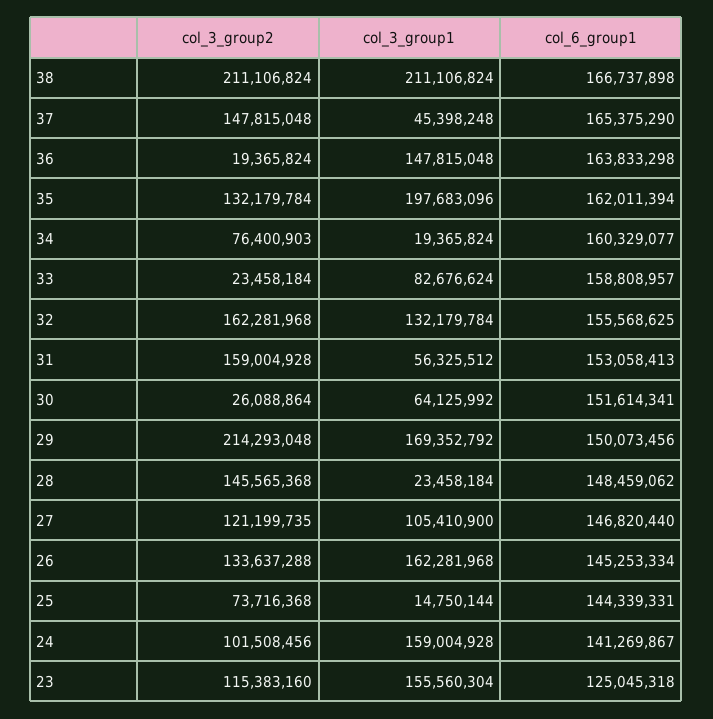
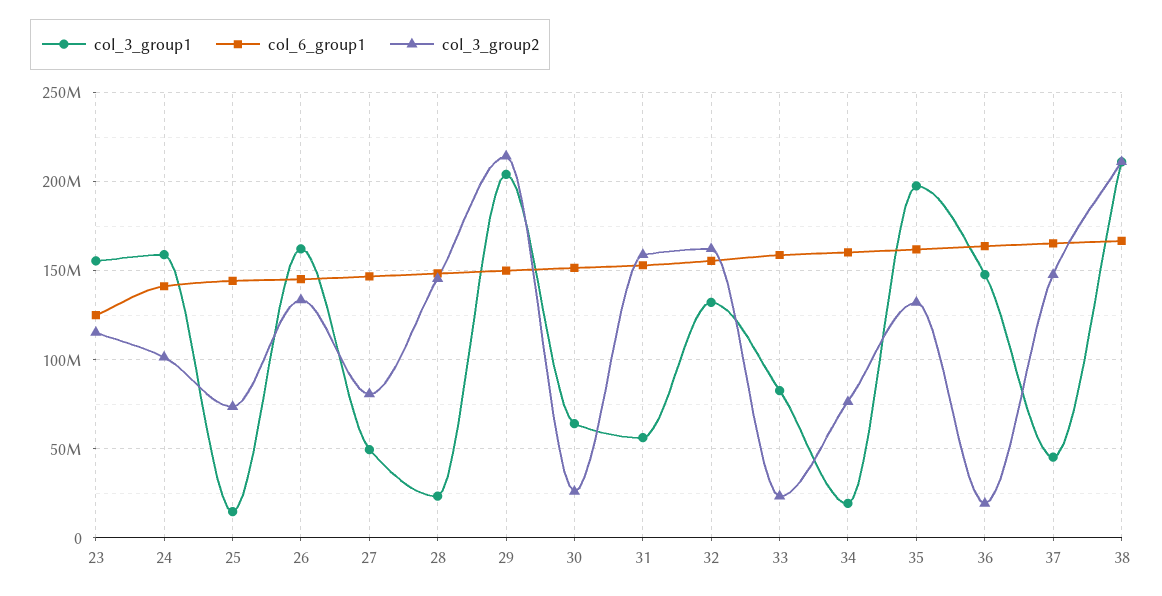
col_3_group1, 29: 169352792 -> 205000000
col_3_group2, 27: 121199735 -> 80000000
col_3_group1, 27: 105410900 -> 50000000

